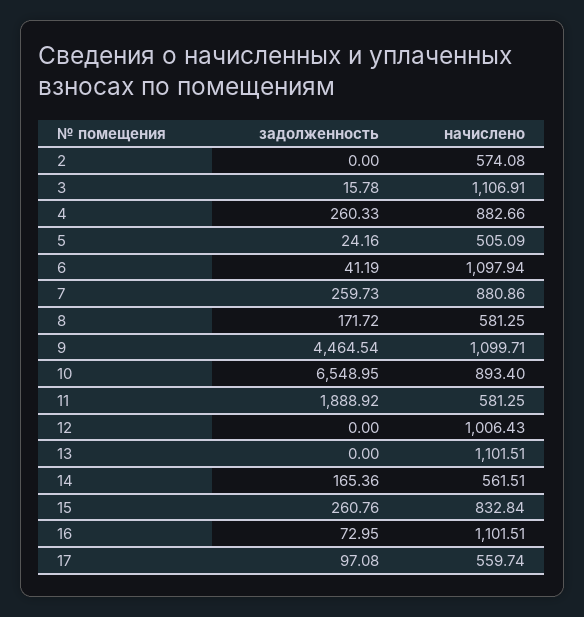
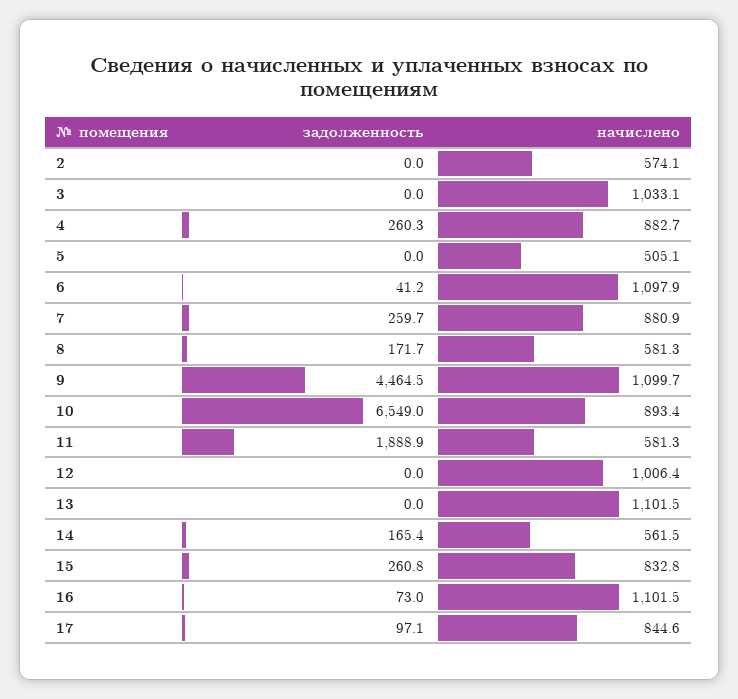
задолженность, 3: 15.78 -> 0
начислено, 3: 1106.91 -> 1033.1
задолженность, 5: 24.16 -> 0
начислено, 17: 559.74 -> 844.6

